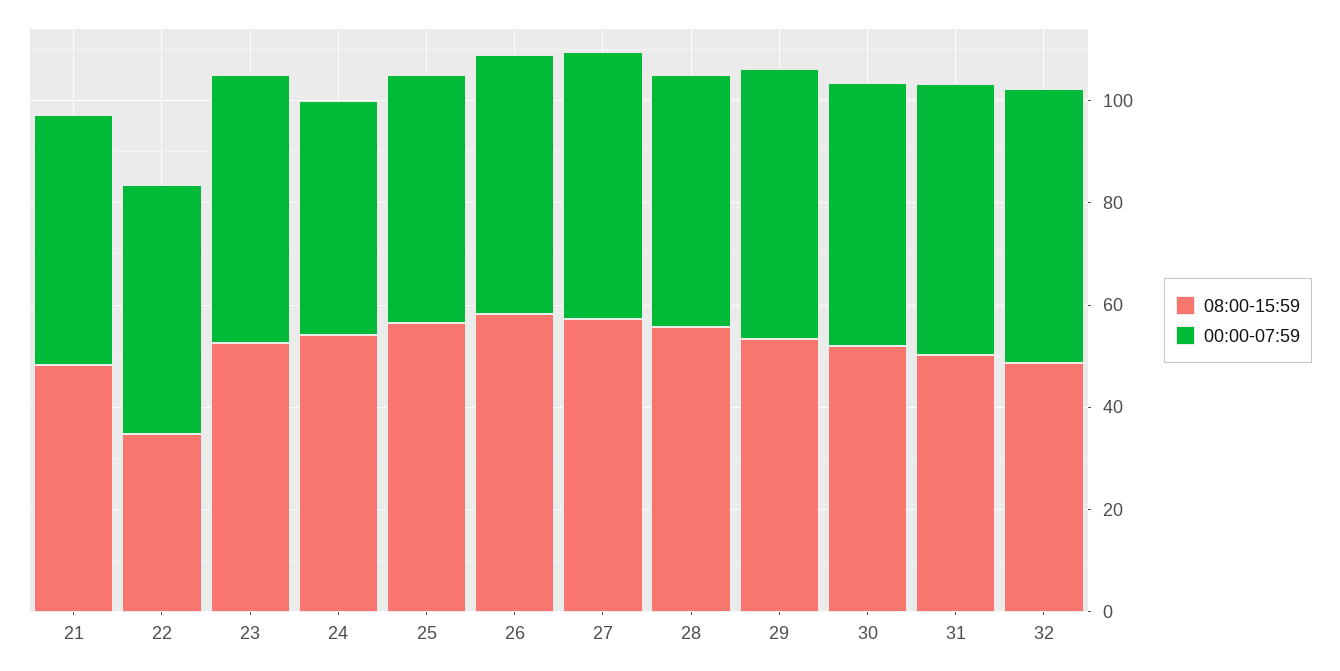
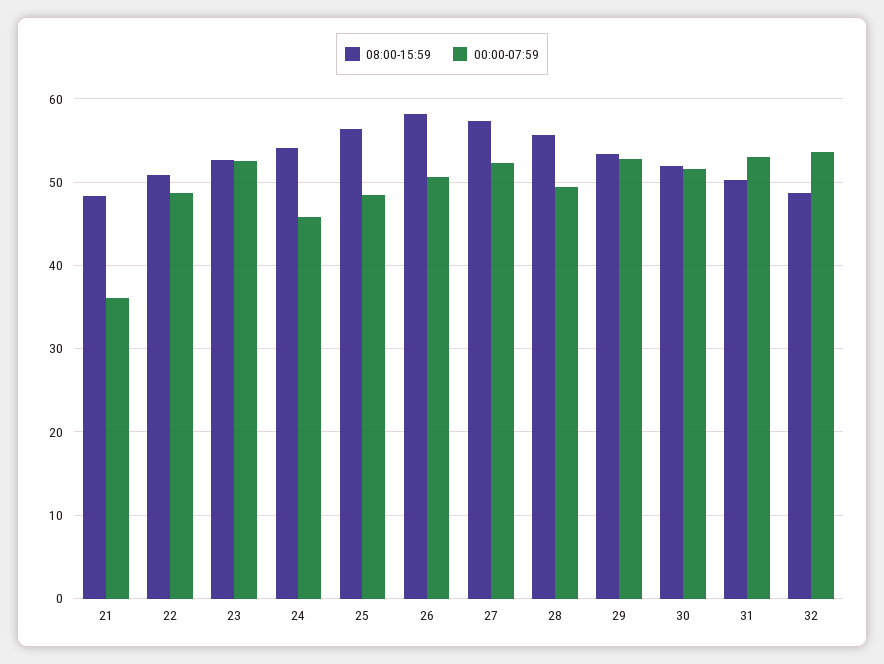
00:00-07:59, 21: 50 -> 36
08:00-15:59, 22: 35 -> 51

